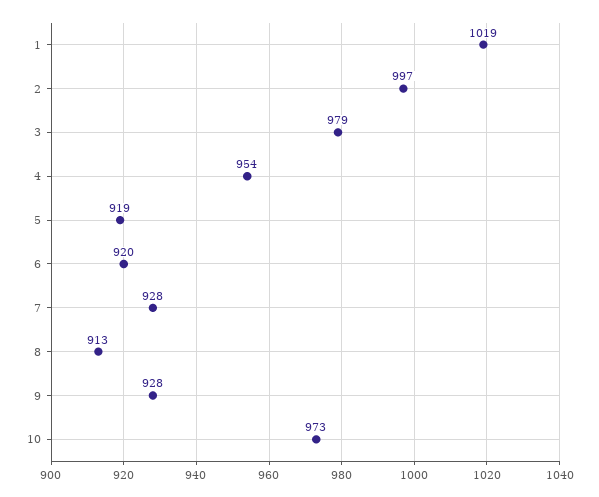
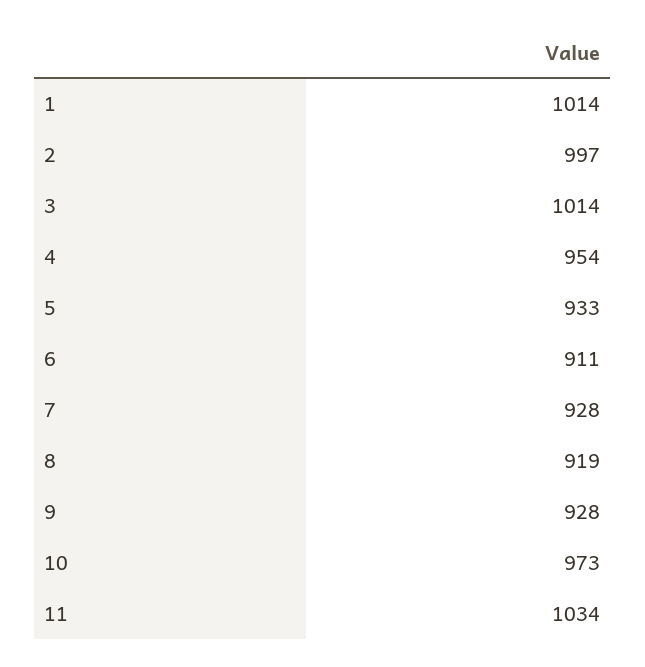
1: 1019 -> 1014
3: 979 -> 1014
5: 919 -> 933
6: 920 -> 911
8: 913 -> 919
11: none -> 1034

